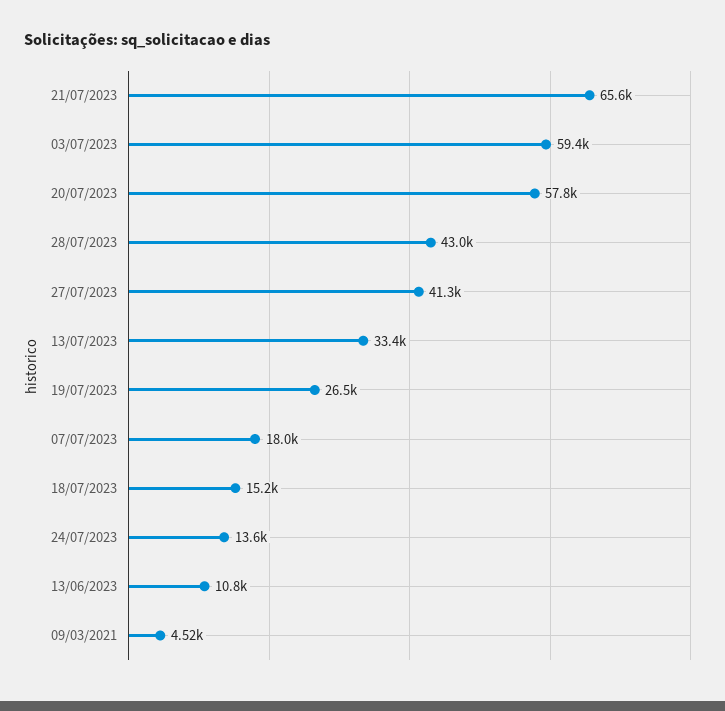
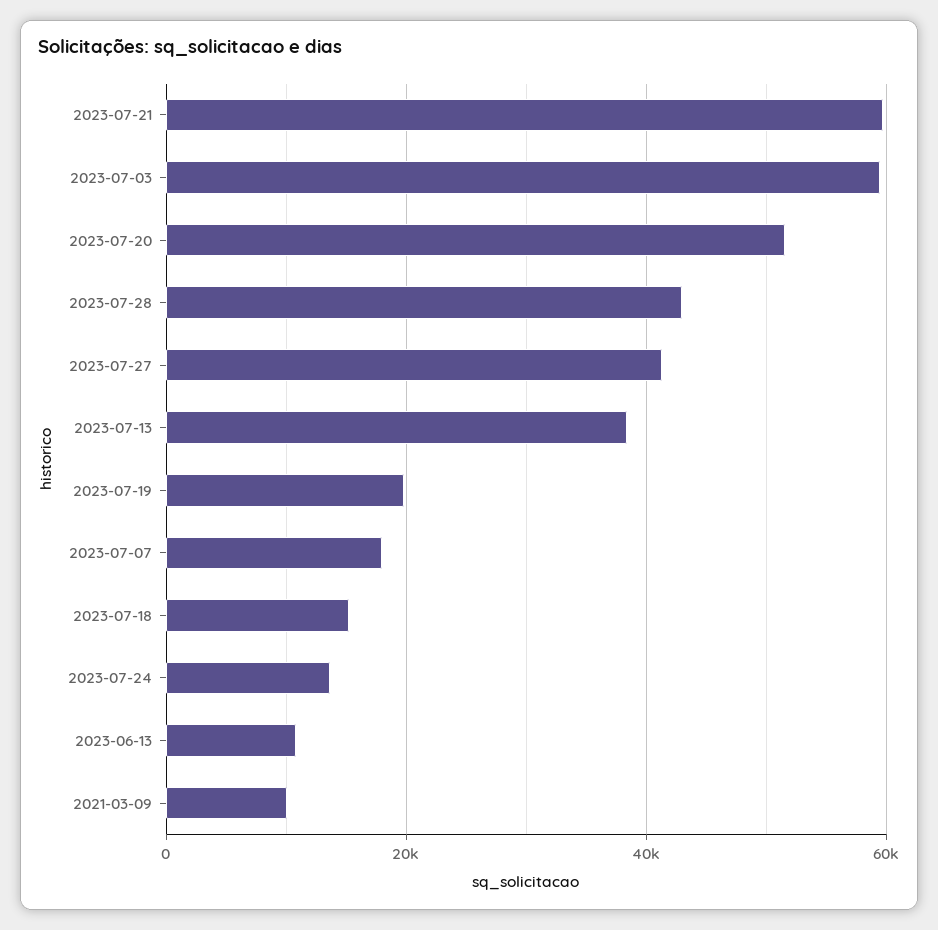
21/07/2023: 65600 -> 60000
20/07/2023: 57800 -> 52000
13/07/2023: 33400 -> 38000
19/07/2023: 26500 -> 20000
09/03/2021: 4520 -> 10000

